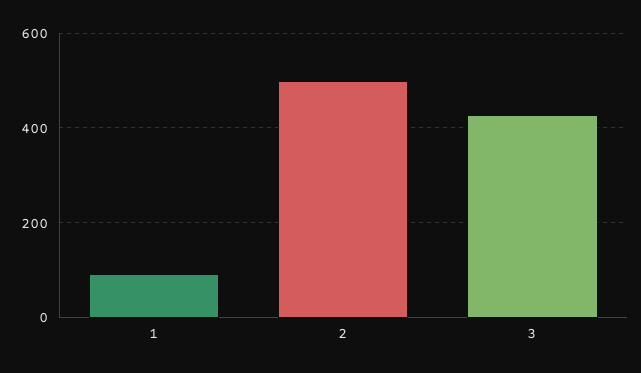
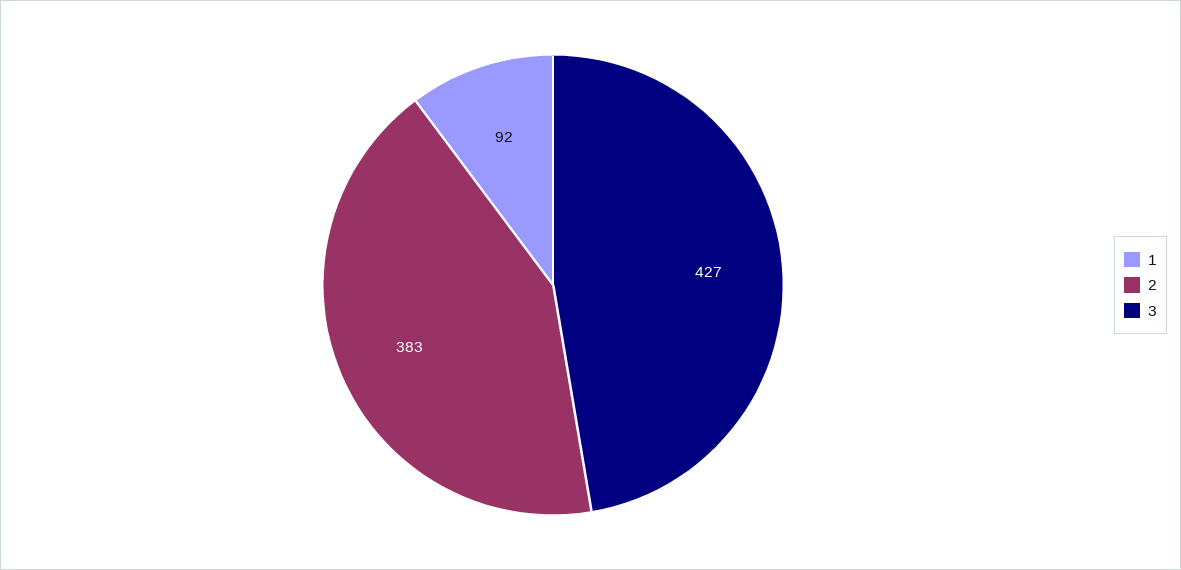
2: 500 -> 383

